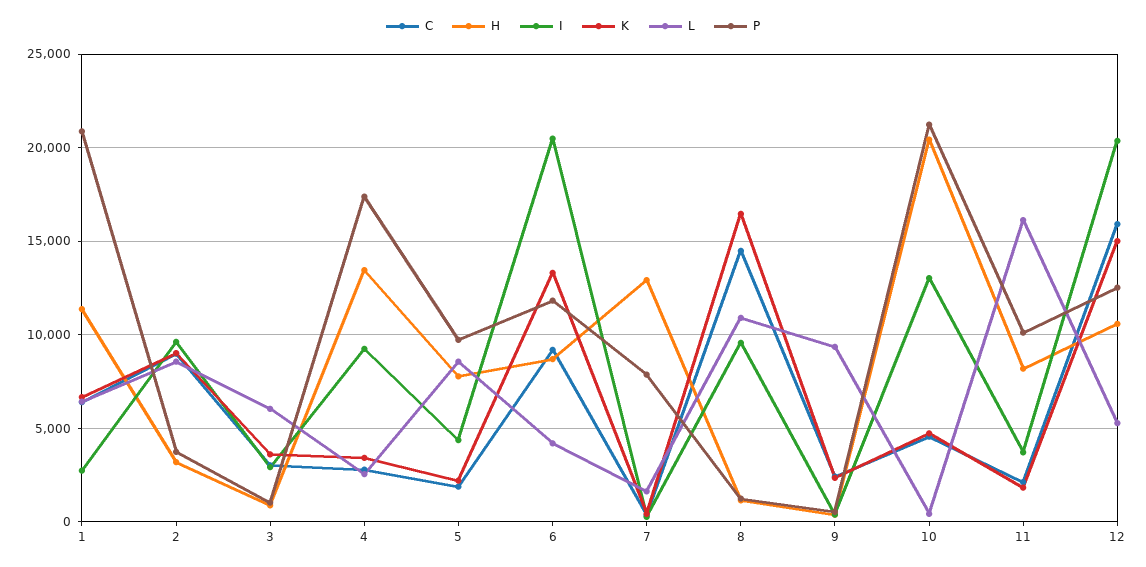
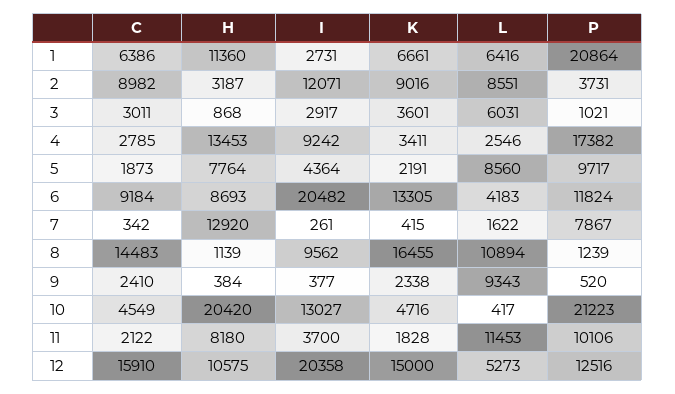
I, 2: 9500 -> 12071
L, 11: 16000 -> 11453

